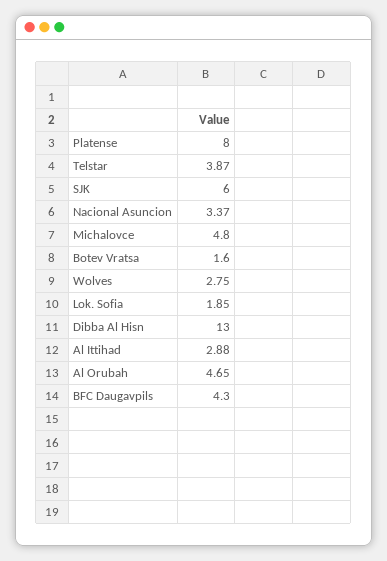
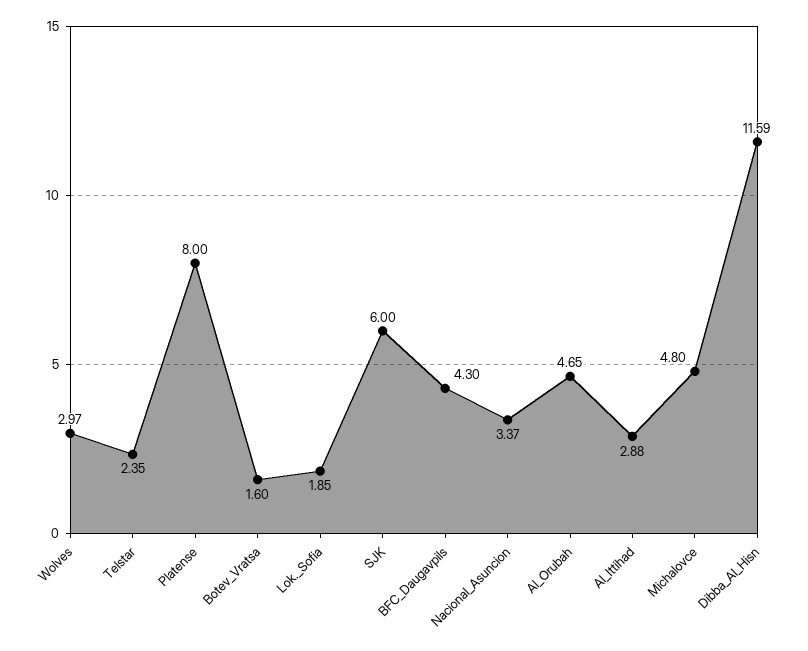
Telstar: 3.87 -> 2.35
Wolves: 2.75 -> 2.97
Dibba Al Hisn: 13 -> 11.59

